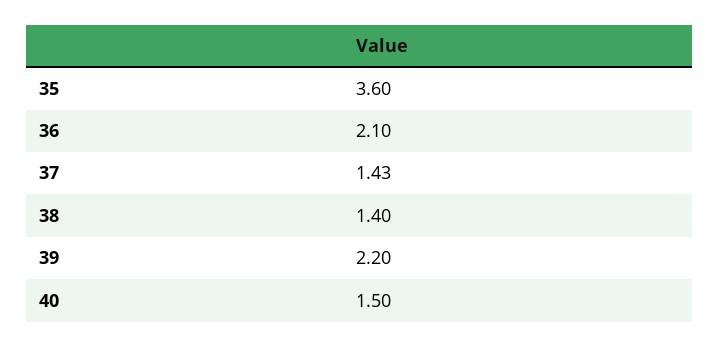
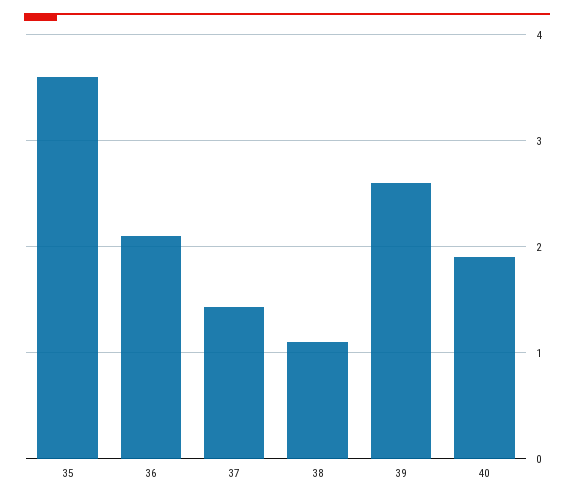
38: 1.4 -> 1.1
39: 2.2 -> 2.6
40: 1.5 -> 1.9

